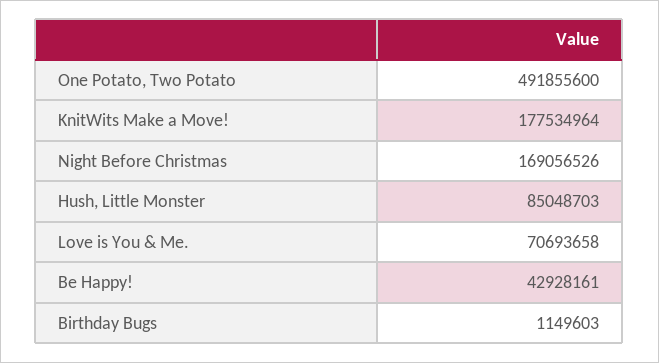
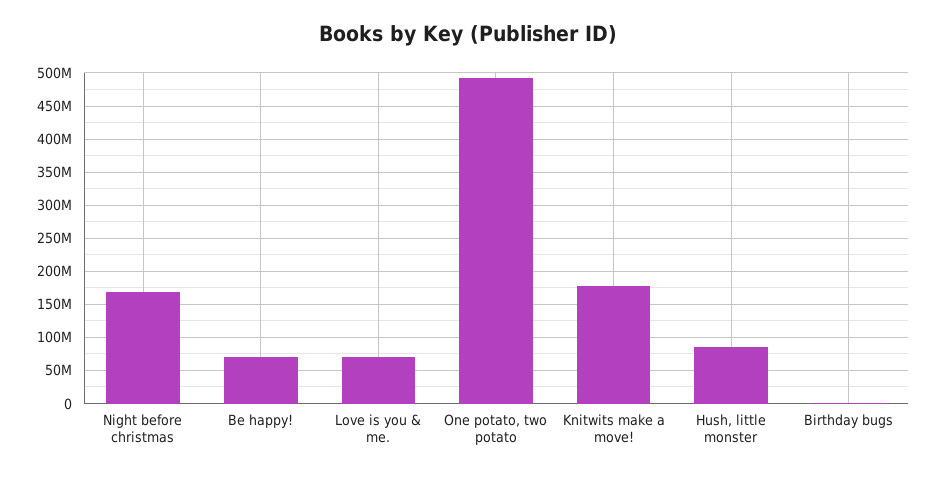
Be Happy!: 42928161 -> 70000000

